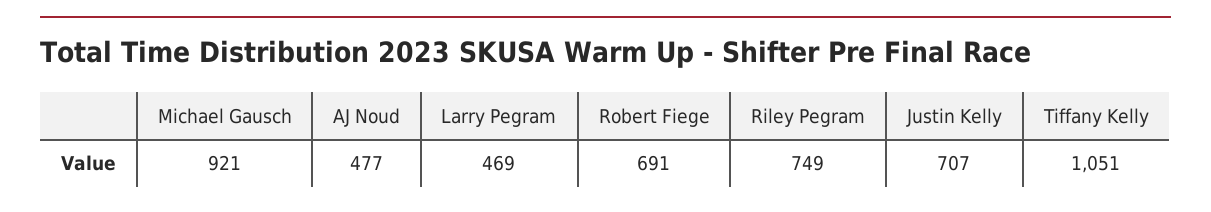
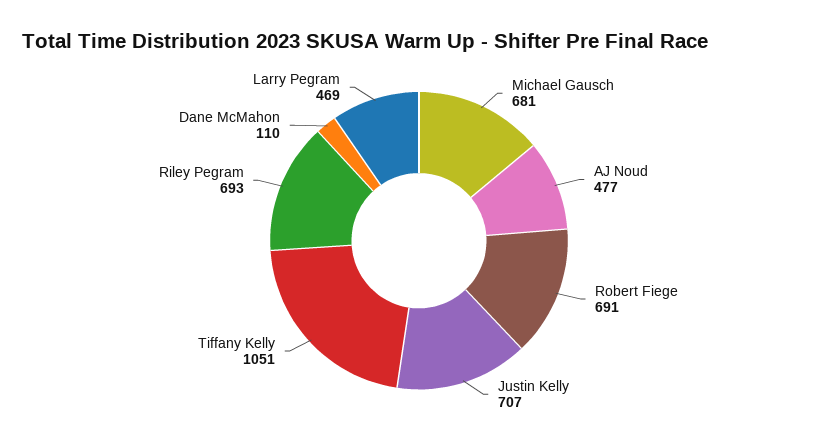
Michael Gausch: 921 -> 681
Riley Pegram: 749 -> 693
Dane McMahon: none -> 110

